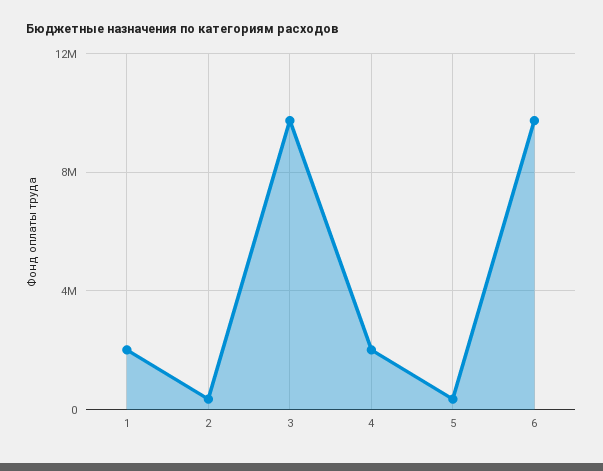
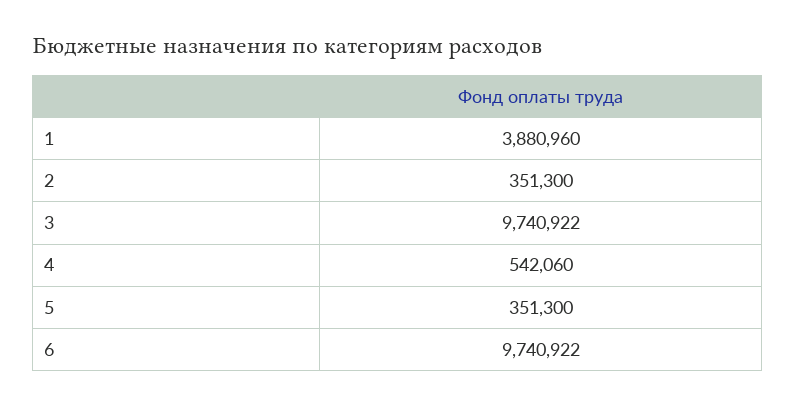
1: 2000000 -> 3880960
4: 2000000 -> 542060

